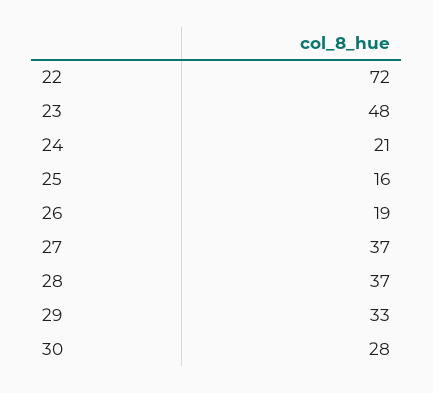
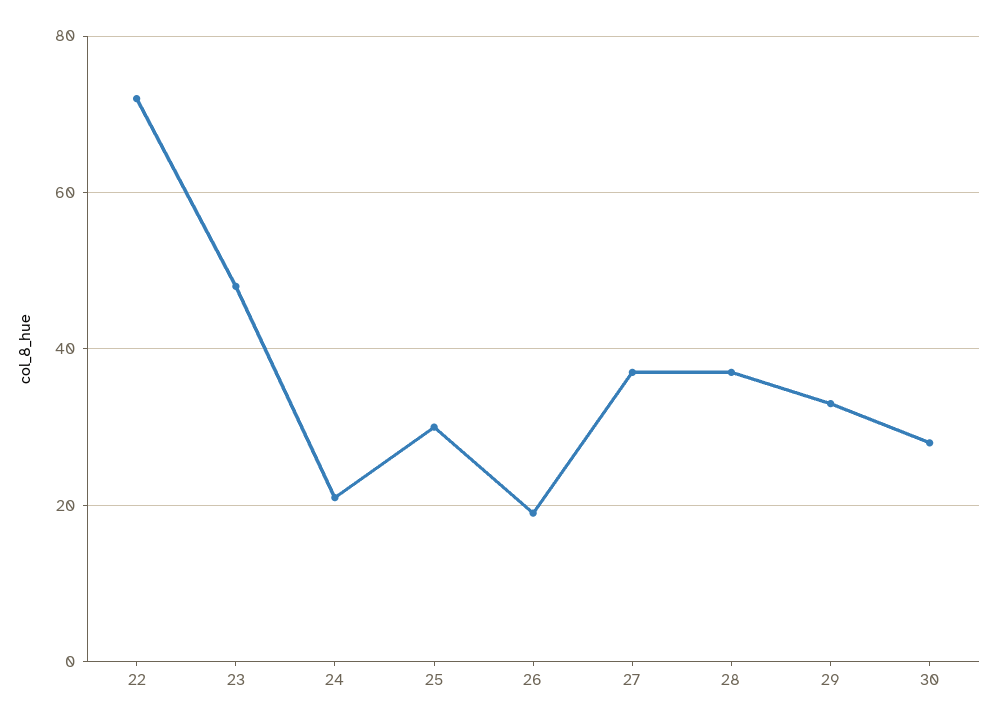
25: 16 -> 30

